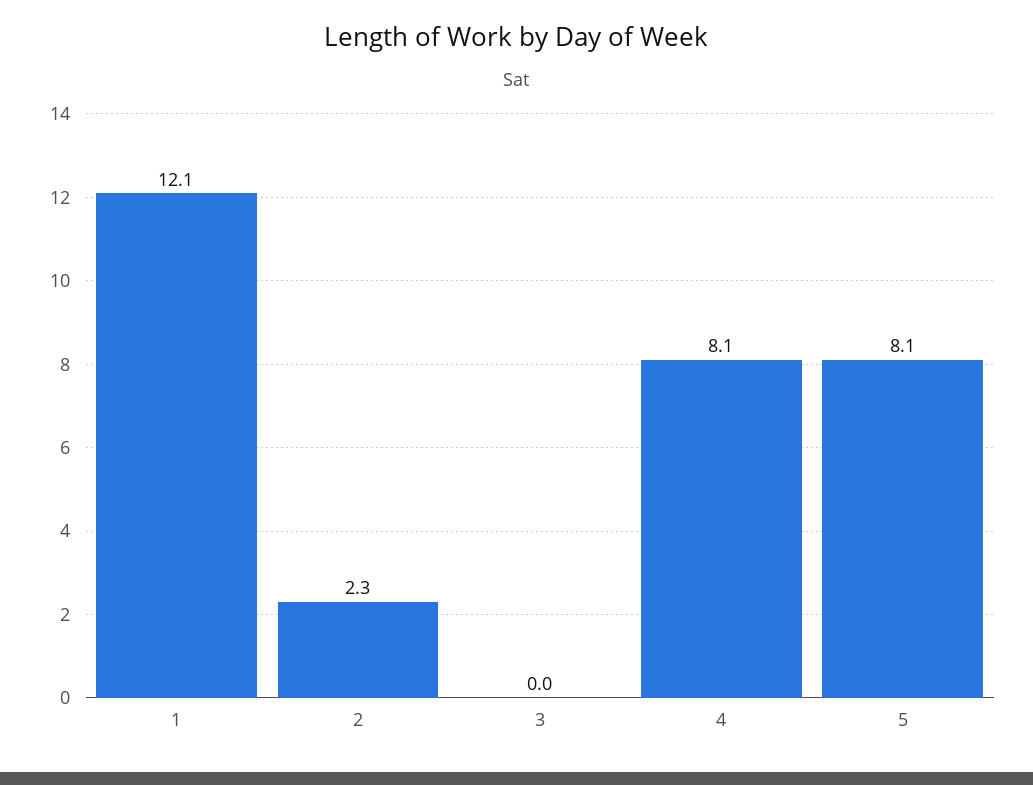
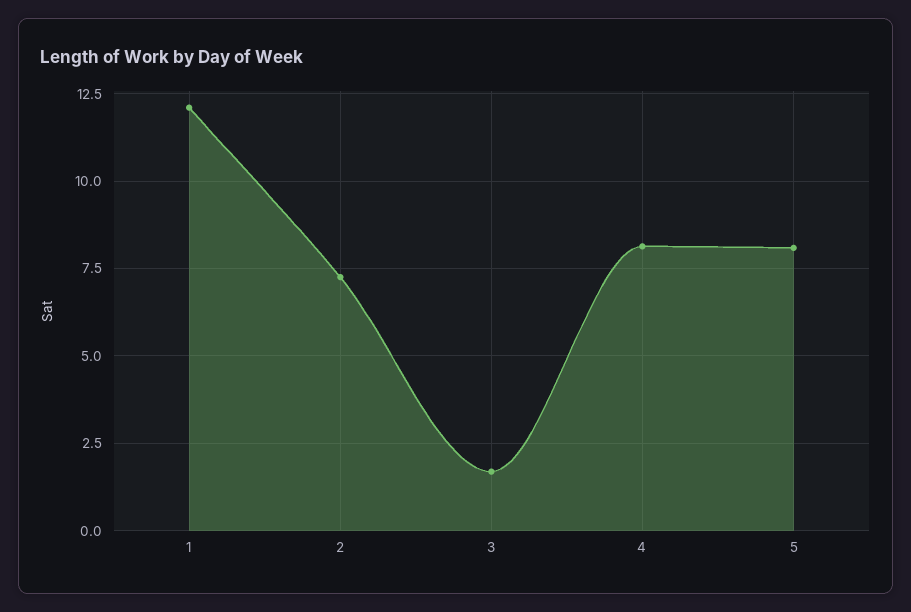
2: 2.3 -> 7.25
3: 0 -> 1.75

